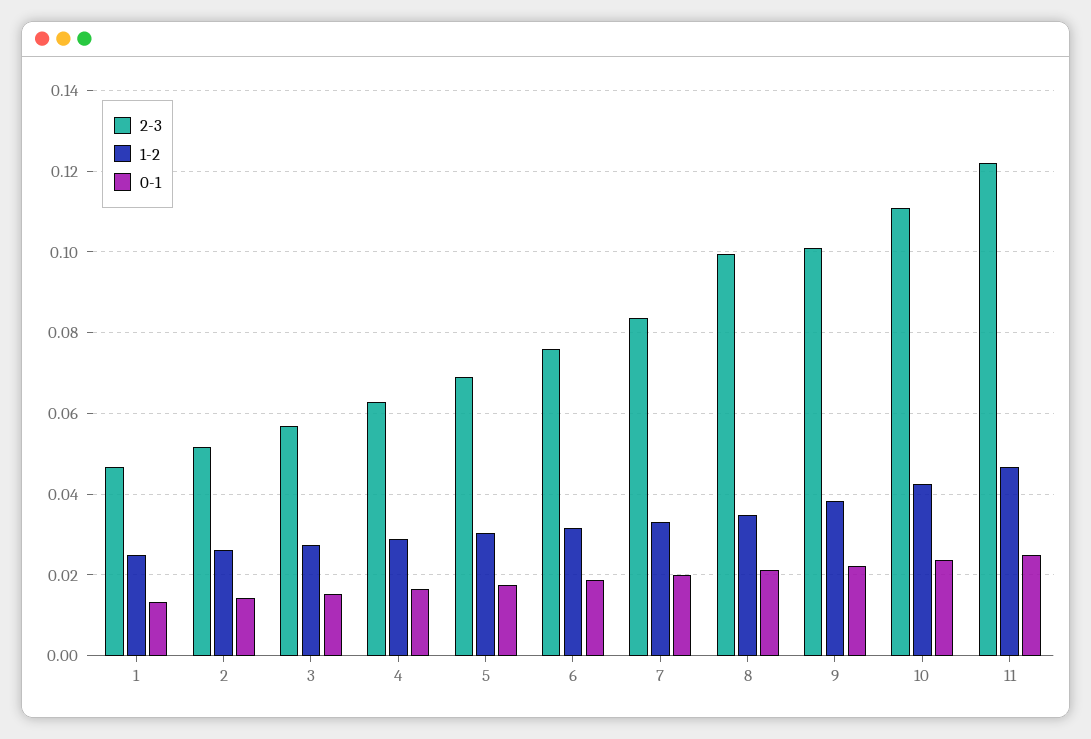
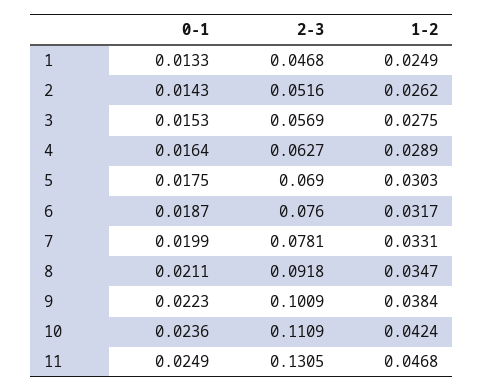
2-3, 7: 0.084 -> 0.0781
2-3, 8: 0.1 -> 0.0918
2-3, 11: 0.122 -> 0.1305

